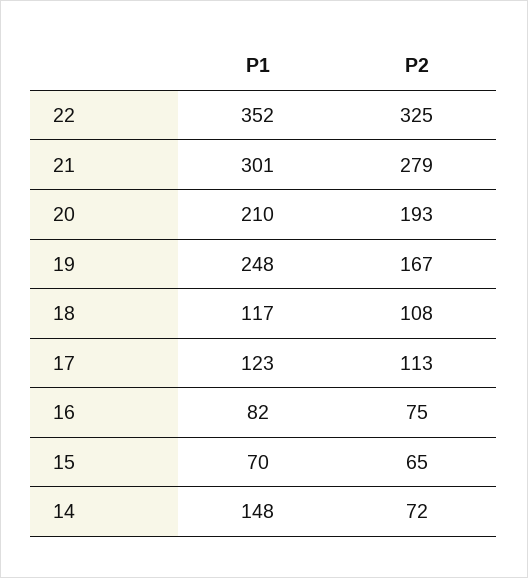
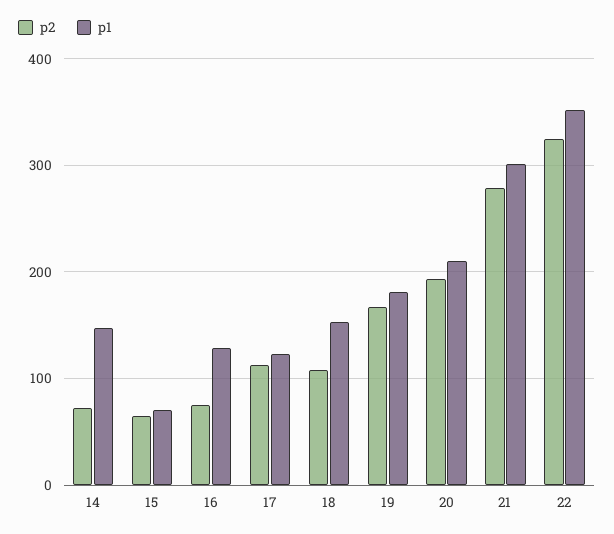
P1, 19: 248 -> 180
P1, 18: 117 -> 150
P1, 16: 82 -> 130

